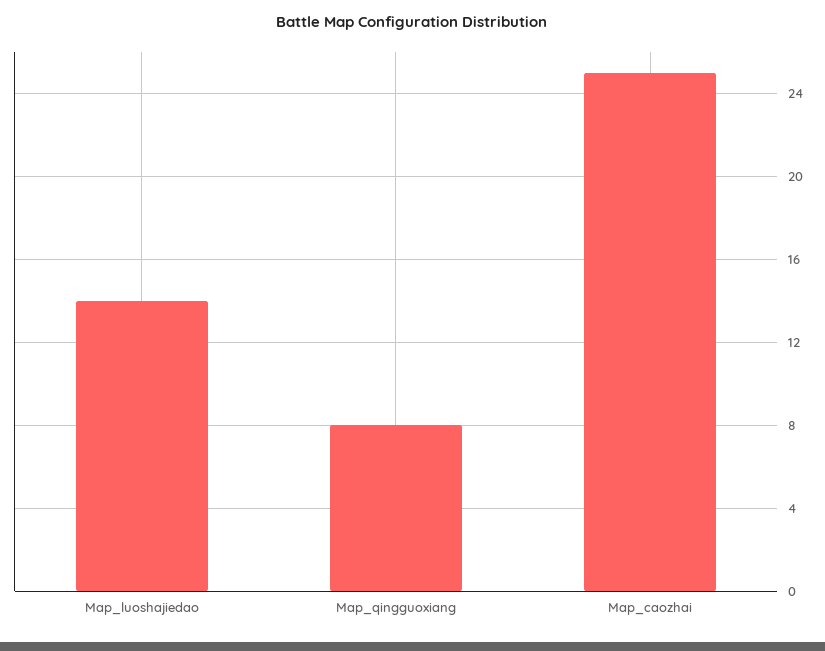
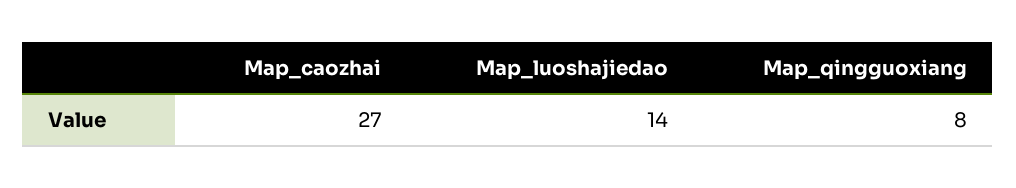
Map_caozhai: 25 -> 27

